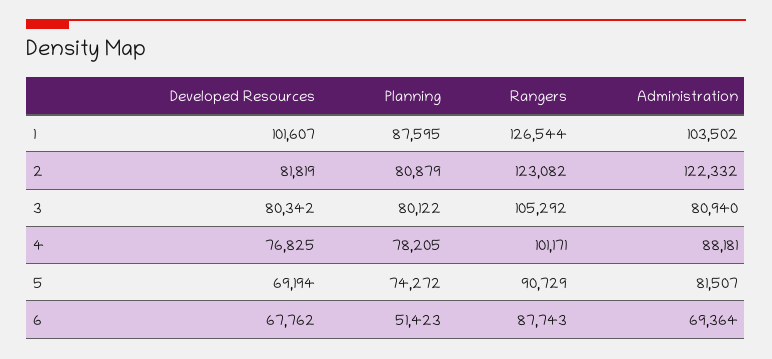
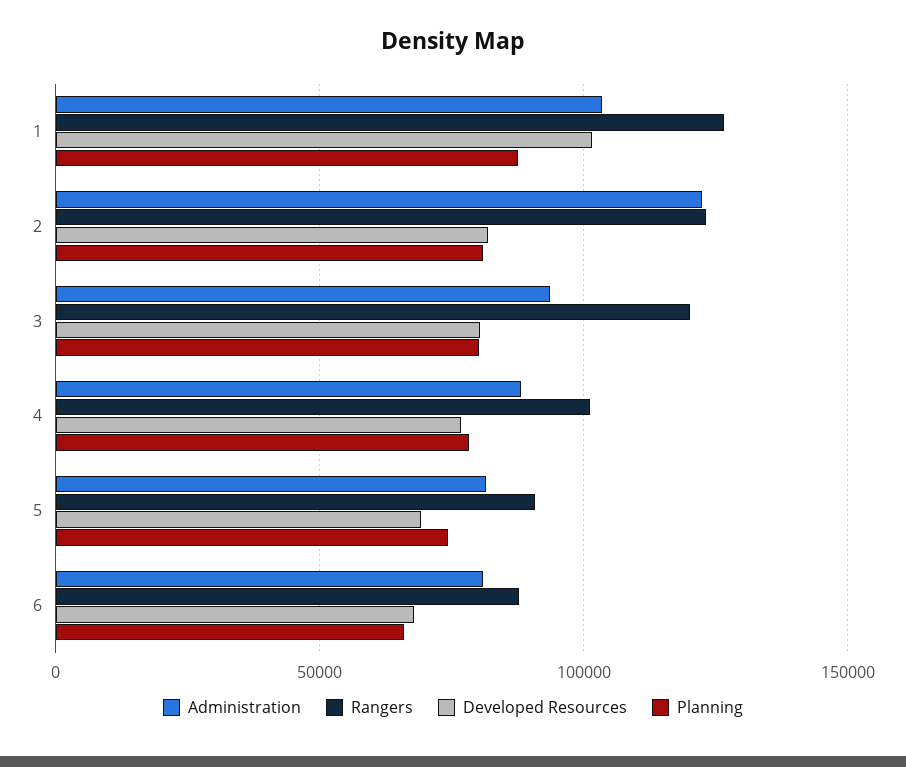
Rangers, 3: 105292 -> 120000
Administration, 3: 80940 -> 95000
Planning, 6: 51423 -> 65000
Administration, 6: 69364 -> 80000

